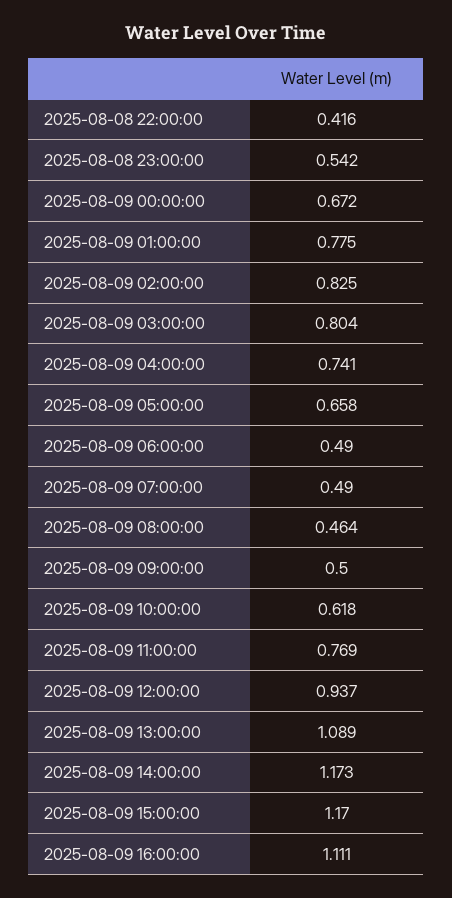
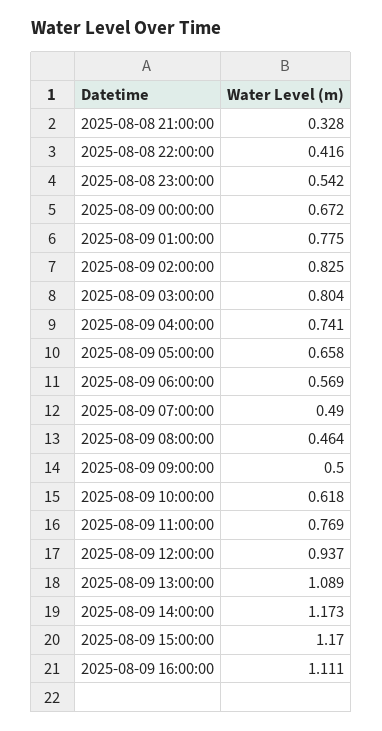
2025-08-09 06:00:00: 0.49 -> 0.569
2025-08-08 21:00:00: none -> 0.328

